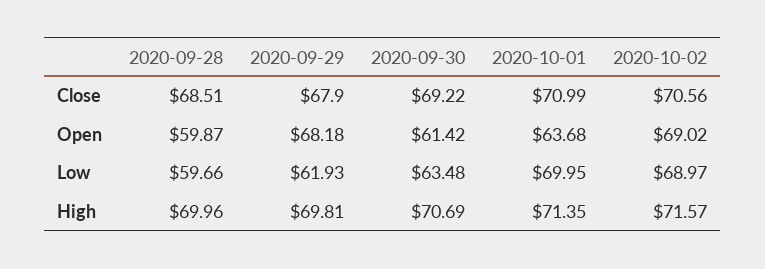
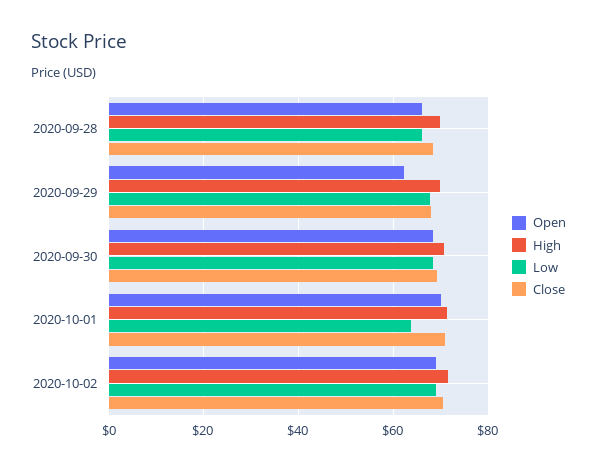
Open, 2020-09-28: 59.87 -> 66
Open, 2020-09-29: 68.18 -> 62
Open, 2020-09-30: 61.42 -> 68
Open, 2020-10-01: 63.68 -> 70
Low, 2020-09-28: 59.66 -> 66
Low, 2020-09-29: 61.93 -> 68
Low, 2020-09-30: 63.48 -> 68
Low, 2020-10-01: 69.95 -> 64

